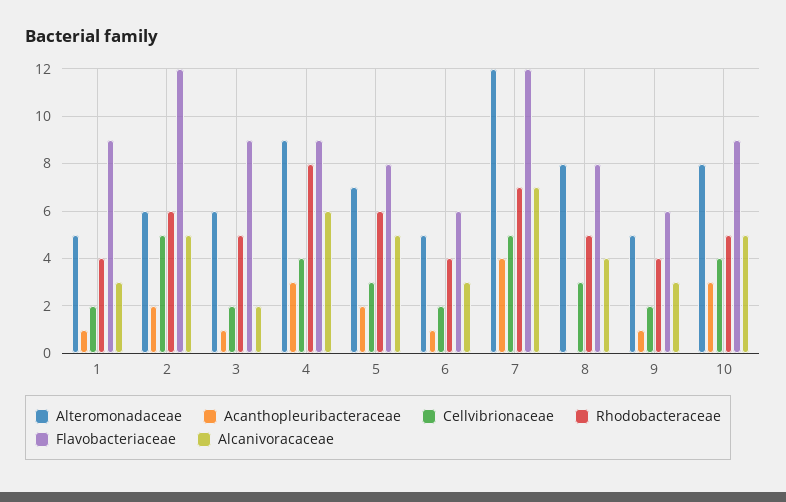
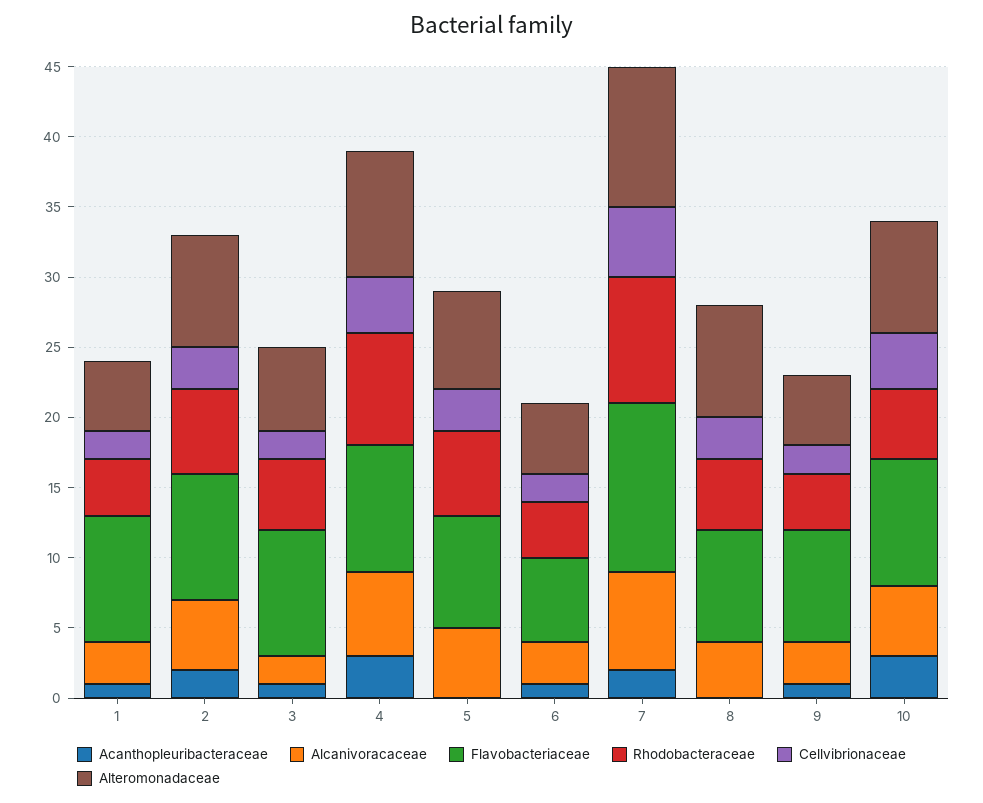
Alteromonadaceae, 2: 6 -> 8
Cellvibrionaceae, 2: 5 -> 3
Flavobacteriaceae, 2: 12 -> 9
Acanthopleuribacteraceae, 5: 2 -> 0
Alteromonadaceae, 7: 12 -> 10
Acanthopleuribacteraceae, 7: 4 -> 2
Rhodobacteraceae, 7: 7 -> 9
Flavobacteriaceae, 9: 6 -> 8

